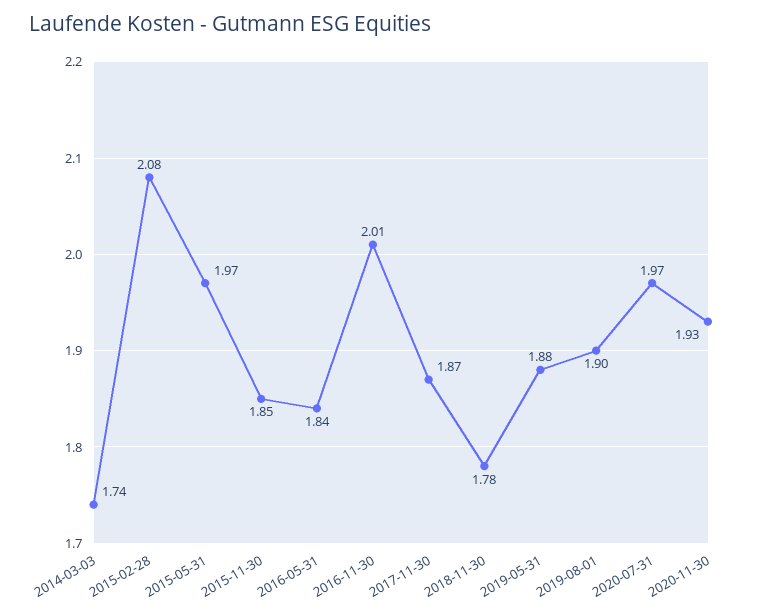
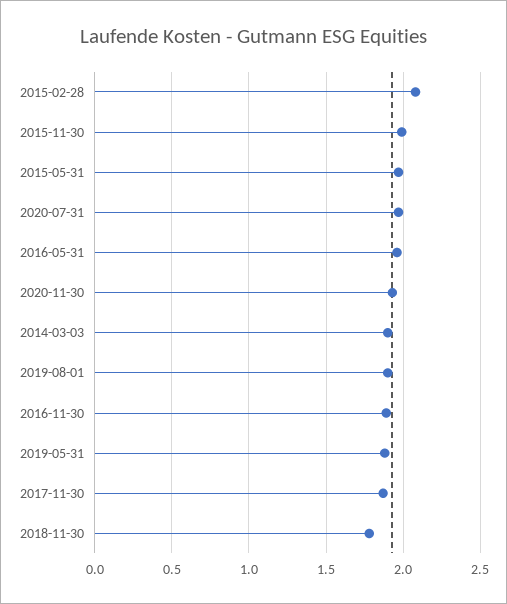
2014-03-03: 1.74 -> 1.9
2015-11-30: 1.85 -> 2
2016-05-31: 1.84 -> 1.95
2016-11-30: 2.01 -> 1.9

